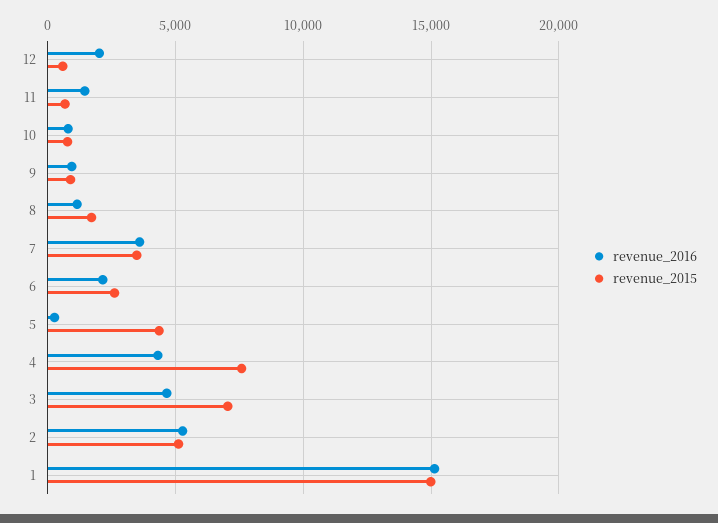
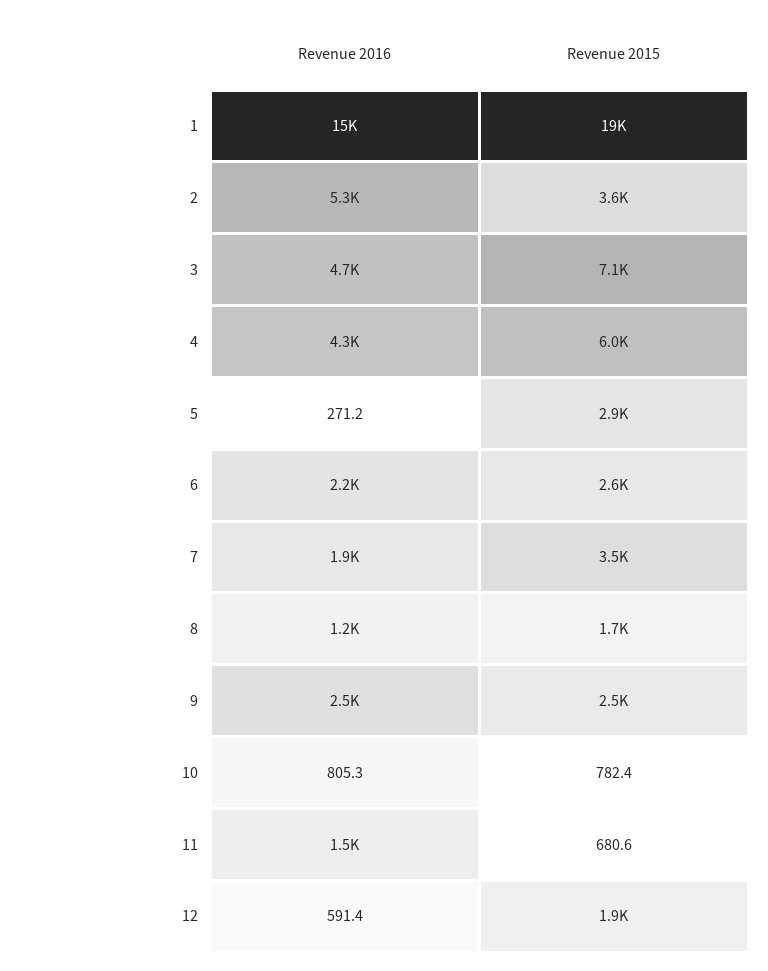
revenue_2016, 12: 2000 -> 591.4
revenue_2015, 12: 500 -> 1900
revenue_2016, 9: 1000 -> 2500
revenue_2015, 9: 1000 -> 2500
revenue_2016, 7: 3500 -> 1900
revenue_2015, 5: 4500 -> 2900
revenue_2015, 4: 7500 -> 6000
revenue_2015, 2: 5000 -> 3600
revenue_2015, 1: 15000 -> 19000

